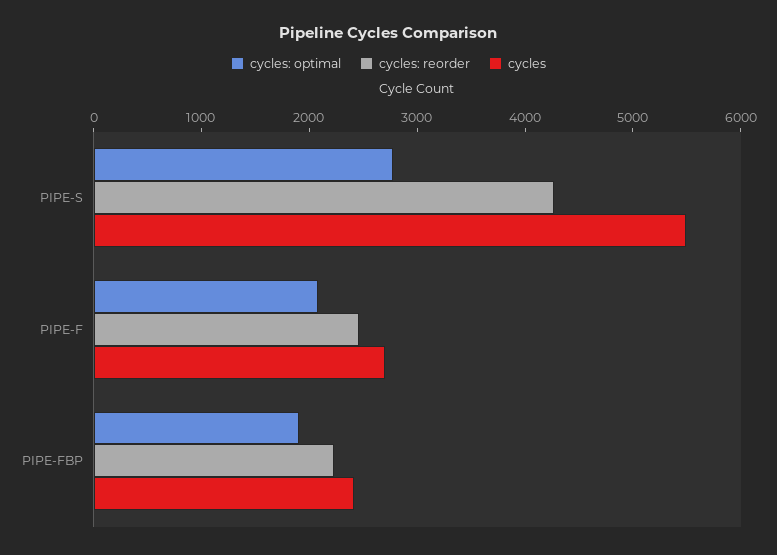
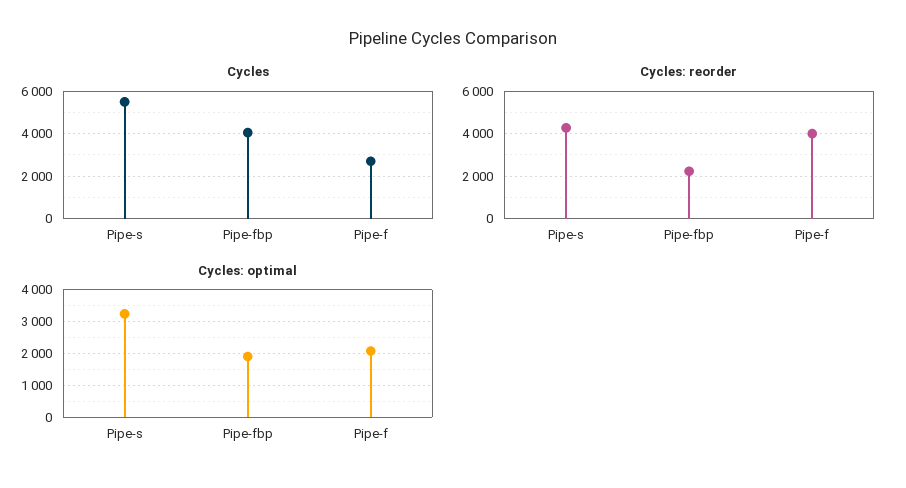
cycles: optimal, PIPE-S: 2800 -> 3200
cycles: reorder, PIPE-F: 2400 -> 4000
cycles, PIPE-FBP: 2400 -> 4000

